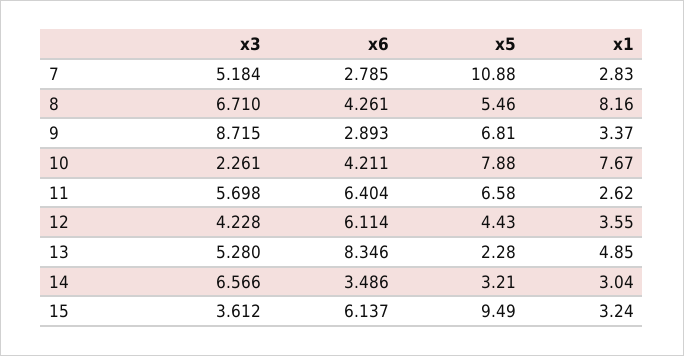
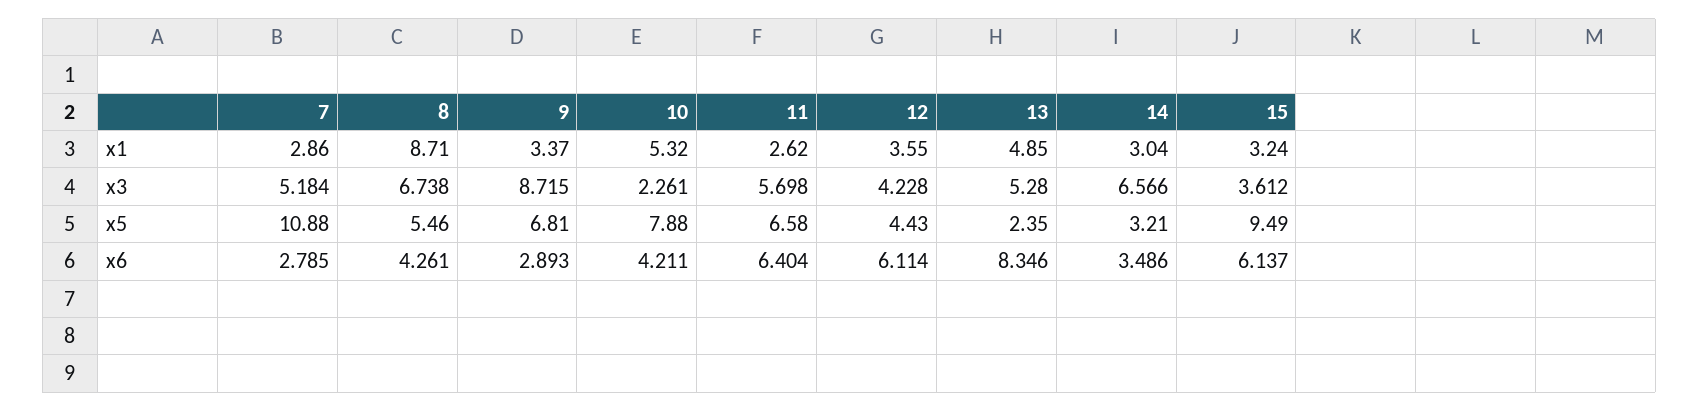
x1, 7: 2.83 -> 2.86
x3, 8: 6.71 -> 6.738
x1, 8: 8.16 -> 8.71
x1, 10: 7.67 -> 5.32
x5, 13: 2.28 -> 2.35

